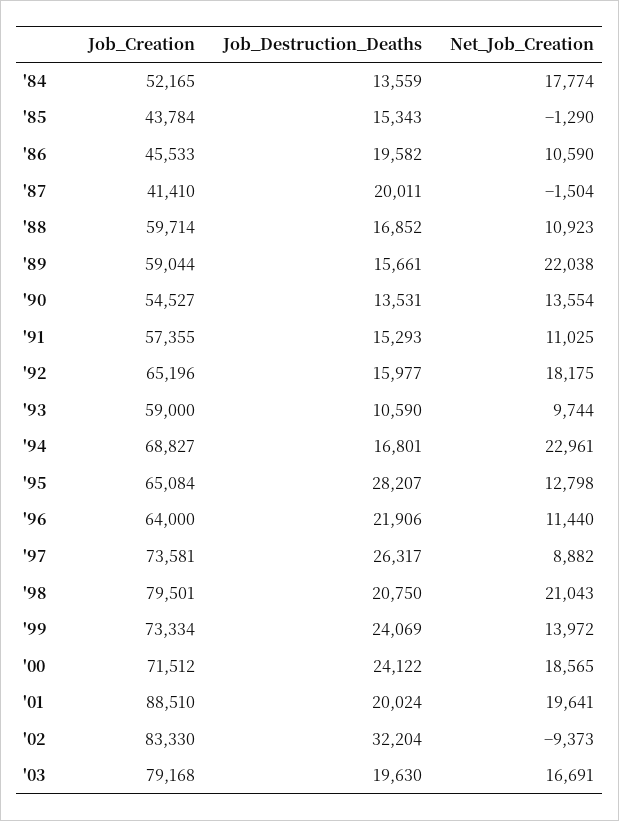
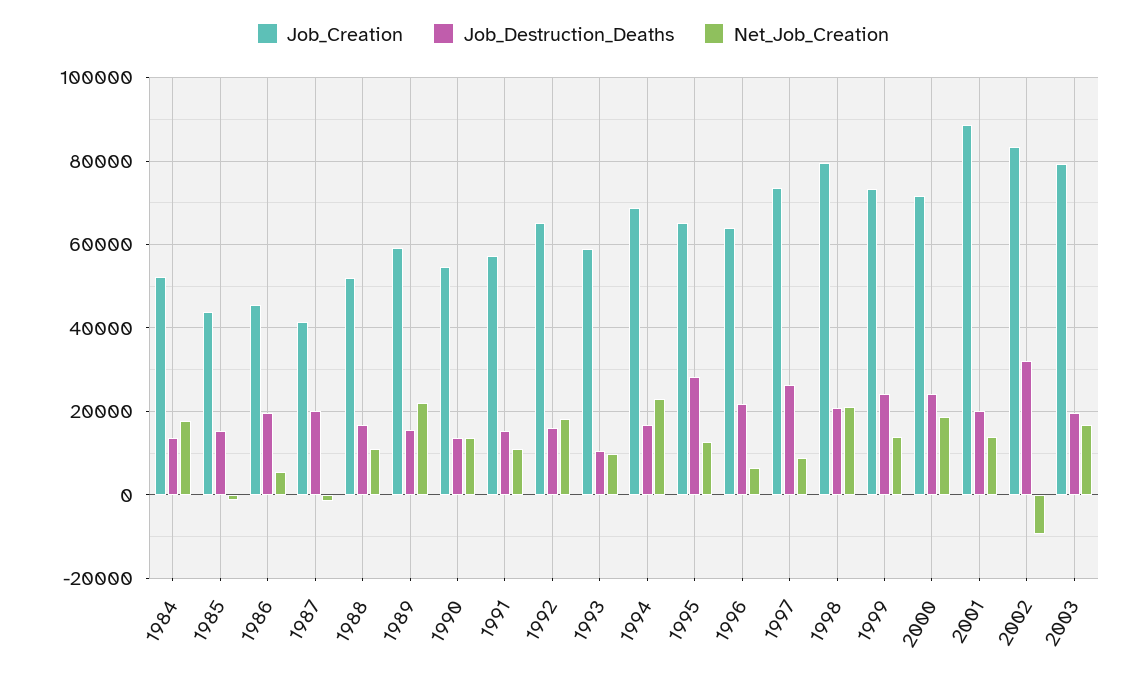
Net_Job_Creation, '86: 10590 -> 6000
Job_Creation, '88: 59714 -> 52000
Net_Job_Creation, '96: 11440 -> 6000
Net_Job_Creation, '01: 19641 -> 14000

